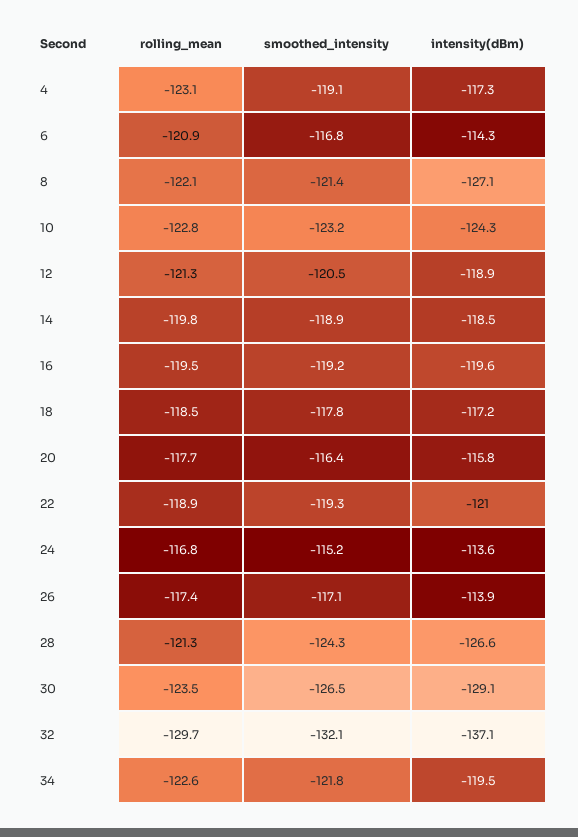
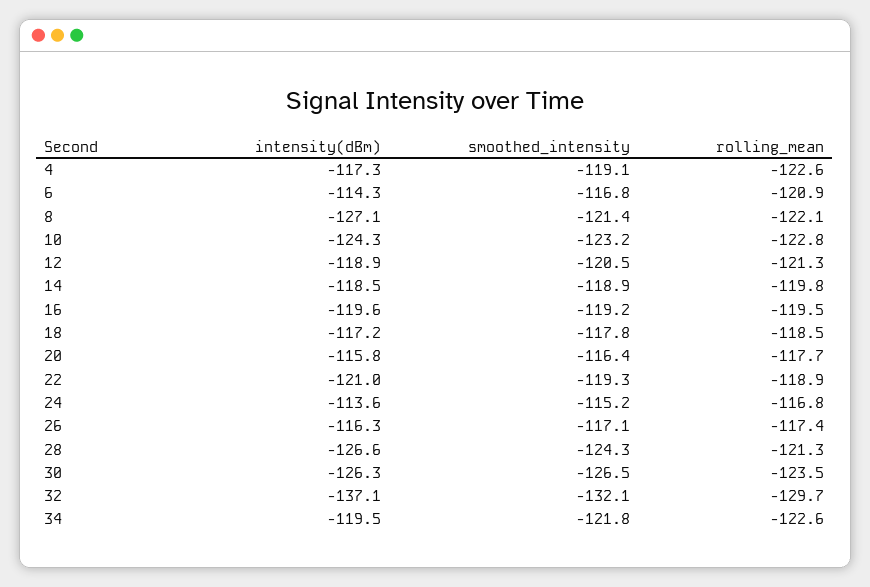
rolling_mean, 4: -123.1 -> -122.6
intensity(dBm), 26: -113.9 -> -116.3
intensity(dBm), 30: -129.1 -> -126.3

